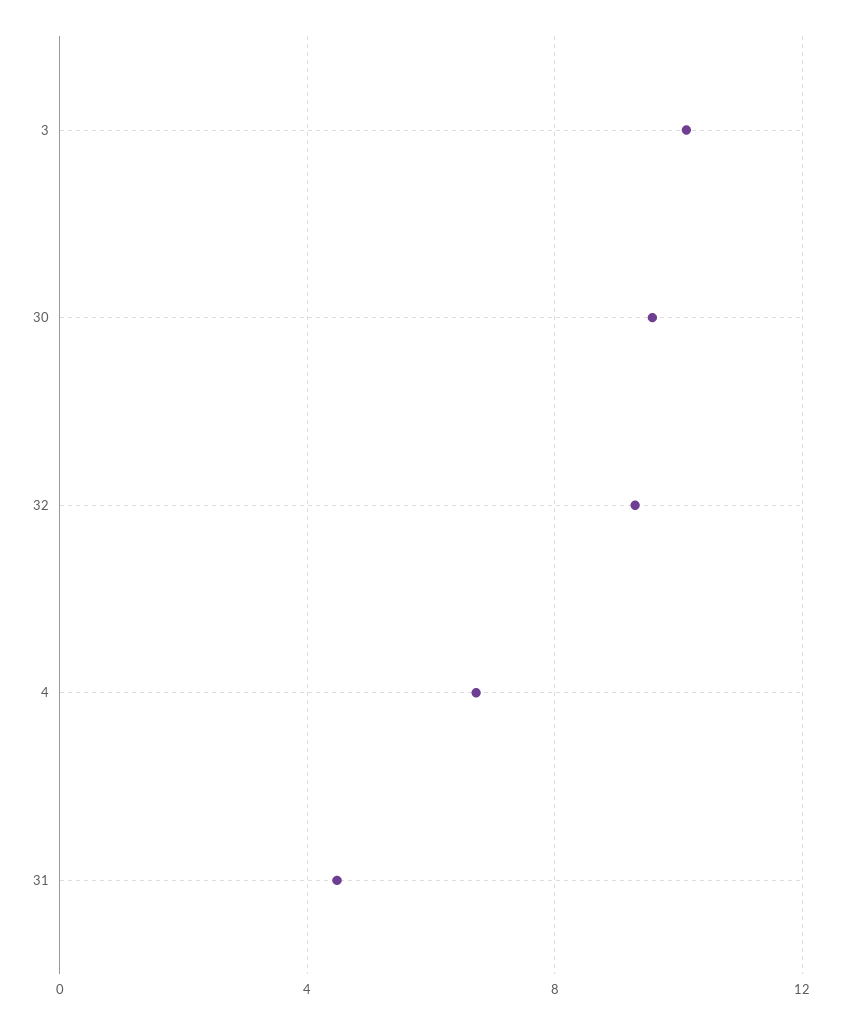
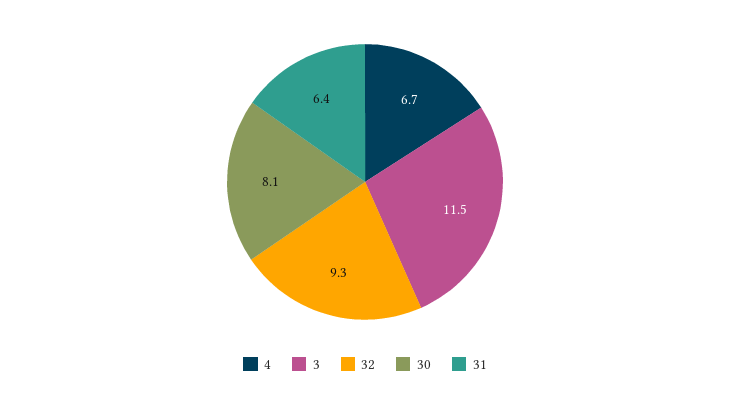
3: 10 -> 11.5
30: 9.5 -> 8.1
31: 4.5 -> 6.4

